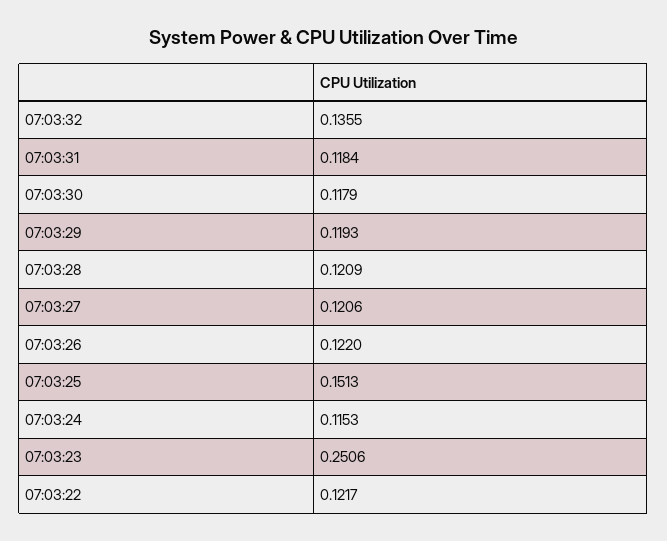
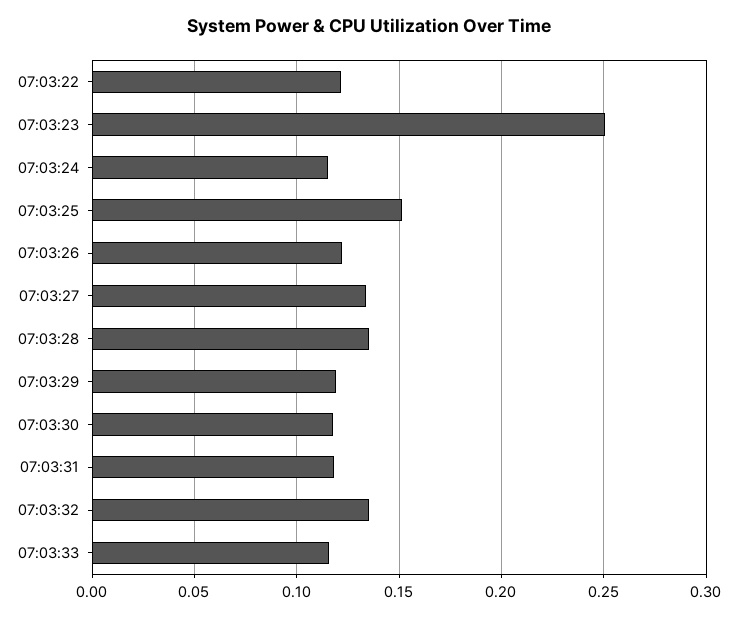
07:03:28: 0.1209 -> 0.135
07:03:27: 0.1206 -> 0.135
07:03:33: none -> 0.115

